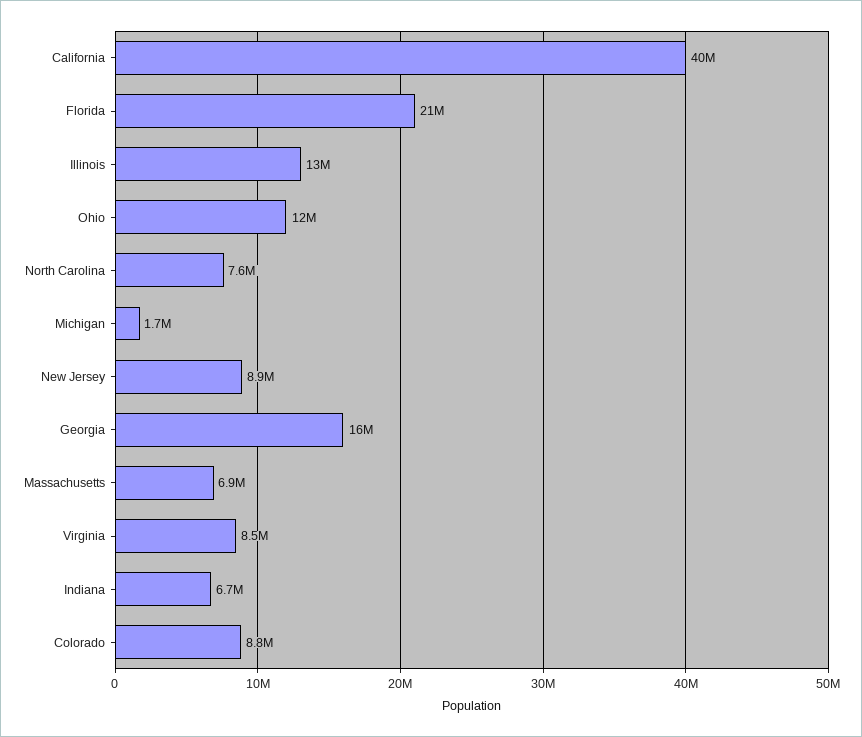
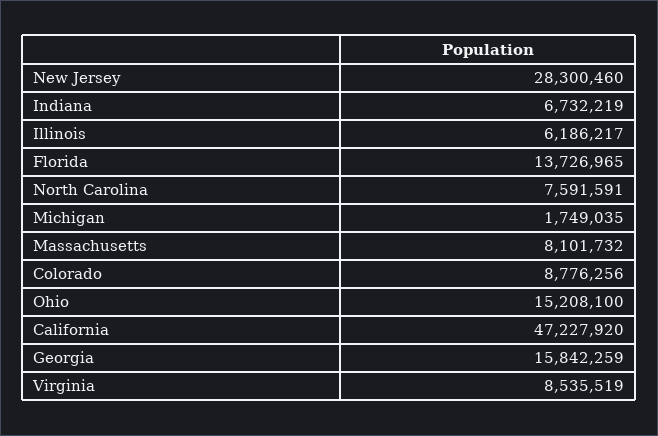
California: 40000000 -> 47227920
Florida: 21000000 -> 13726965
Illinois: 13000000 -> 6186217
Ohio: 12000000 -> 15208100
New Jersey: 8900000 -> 28300460
Massachusetts: 6900000 -> 8101732

